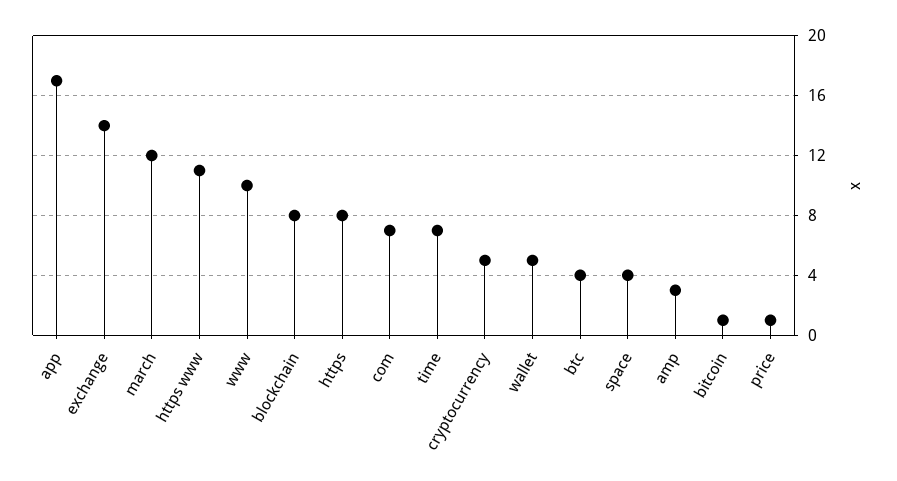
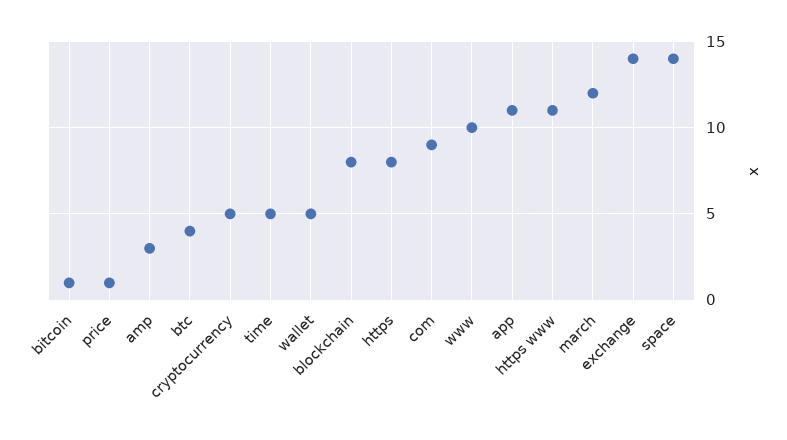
app: 17 -> 11
com: 7 -> 9
time: 7 -> 5
space: 4 -> 14

